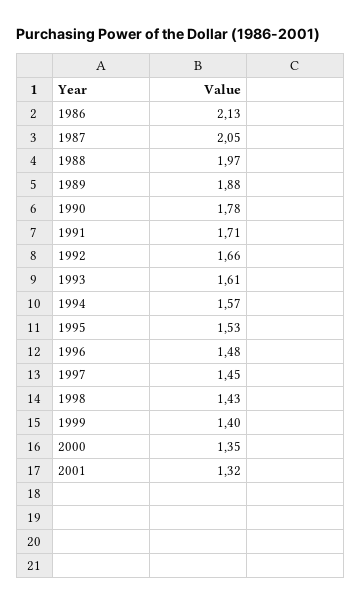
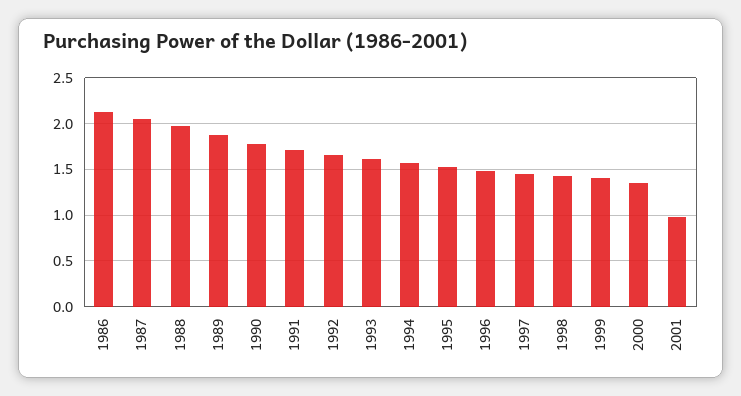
2001: 1.32 -> 1

